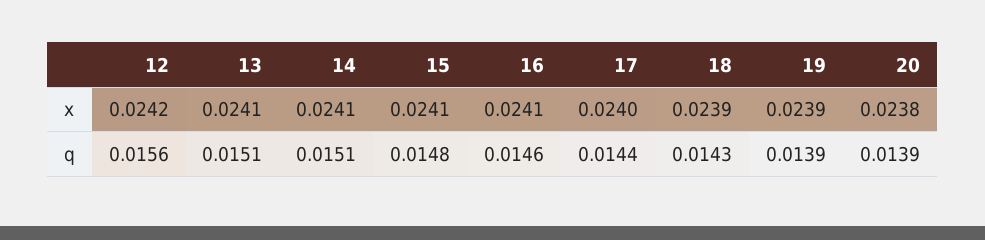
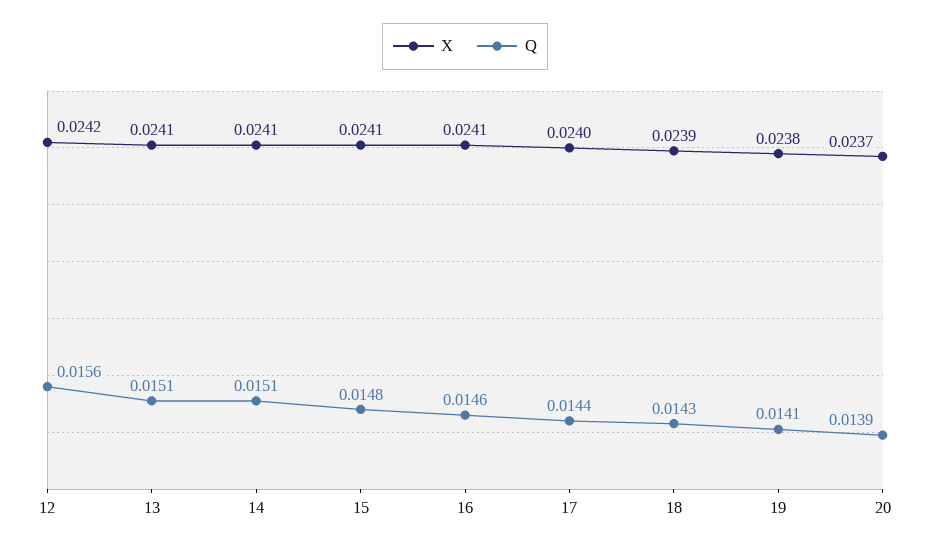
x, 19: 0.0239 -> 0.0238
x, 20: 0.0238 -> 0.0237
q, 19: 0.0139 -> 0.0141

